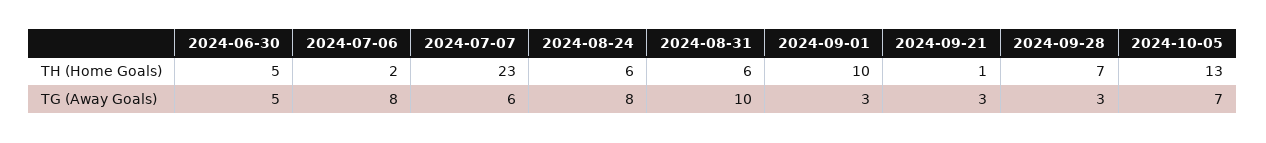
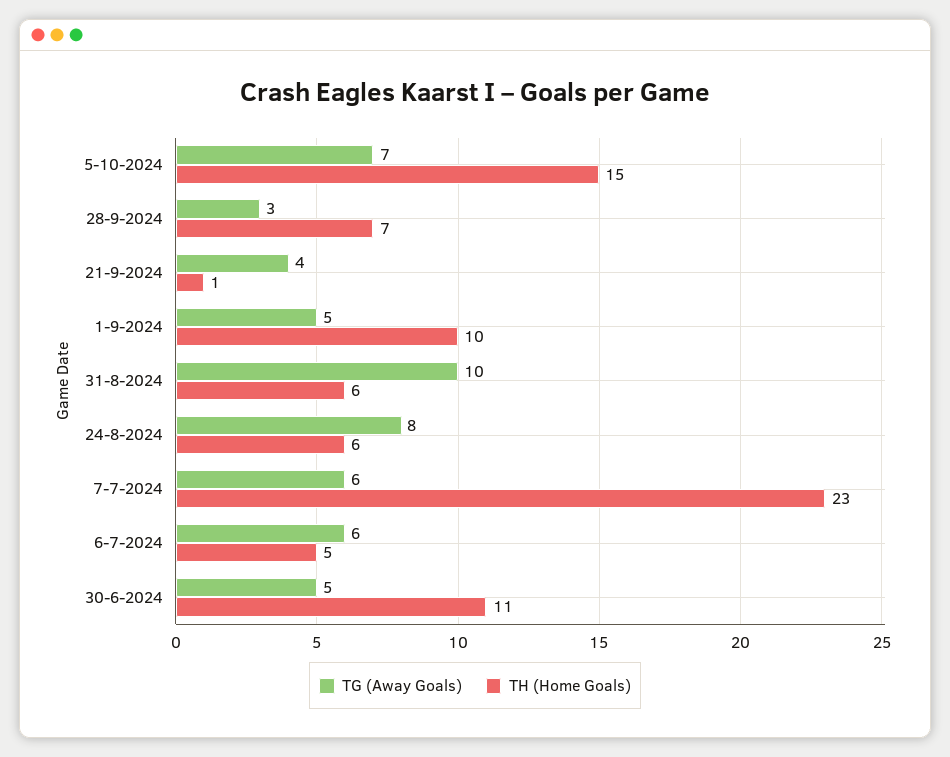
TH (Home Goals), 2024-06-30: 5 -> 11
TH (Home Goals), 2024-07-06: 2 -> 5
TH (Home Goals), 2024-10-05: 13 -> 15
TG (Away Goals), 2024-07-06: 8 -> 6
TG (Away Goals), 2024-09-01: 3 -> 5
TG (Away Goals), 2024-09-21: 3 -> 4

